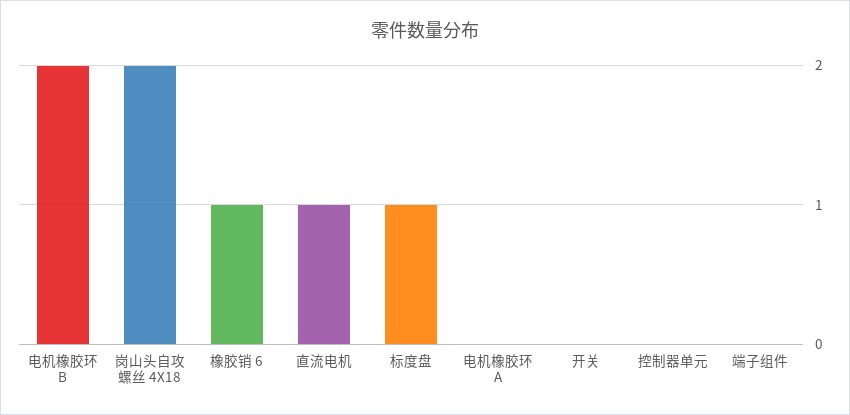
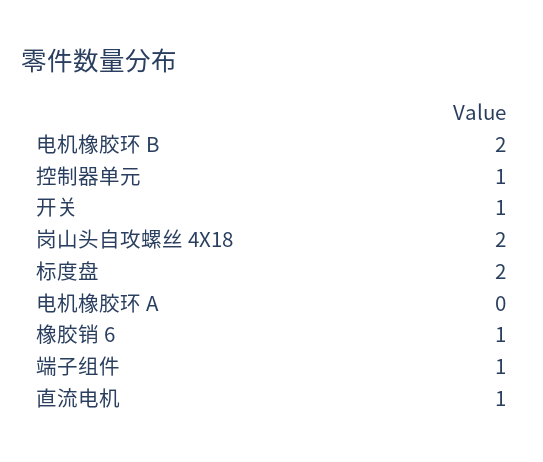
标度盘: 1 -> 2
开关: 0 -> 1
控制器单元: 0 -> 1
端子组件: 0 -> 1

